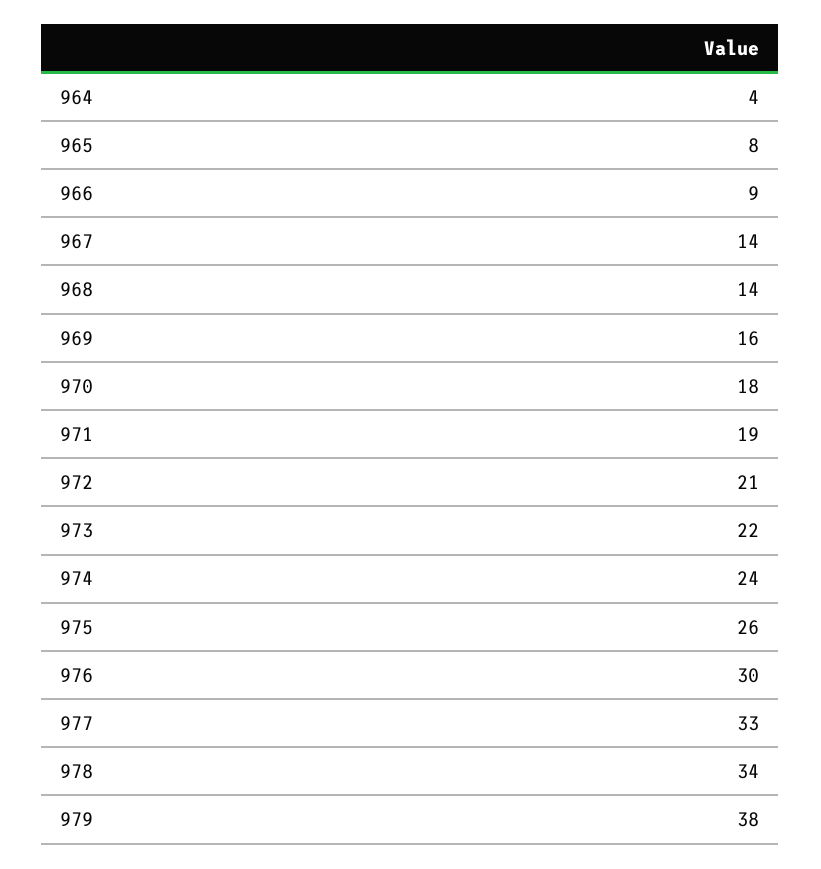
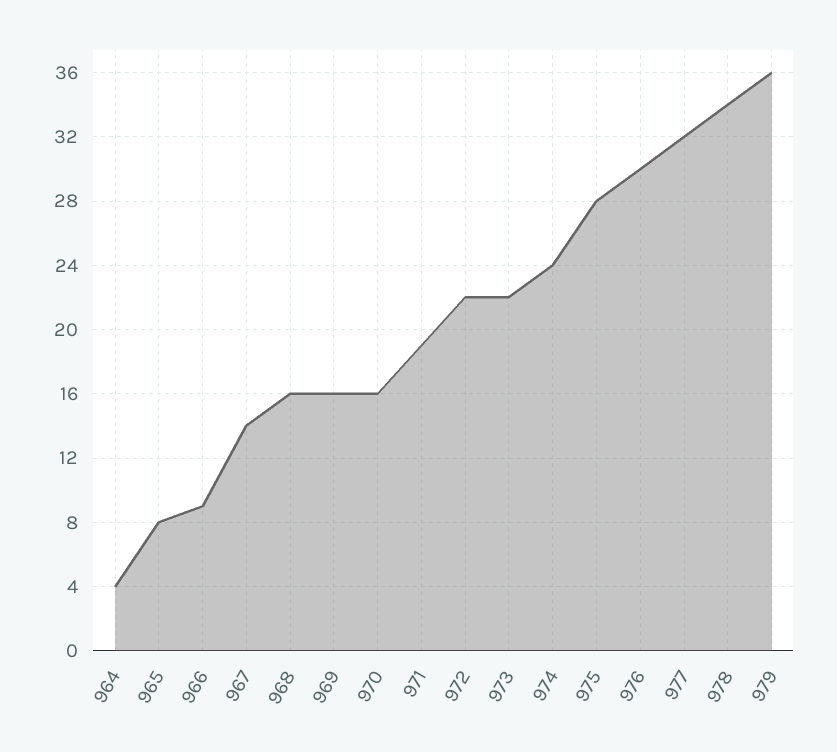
968: 14 -> 16
970: 18 -> 16
972: 21 -> 22
975: 26 -> 28
977: 33 -> 32
979: 38 -> 36

